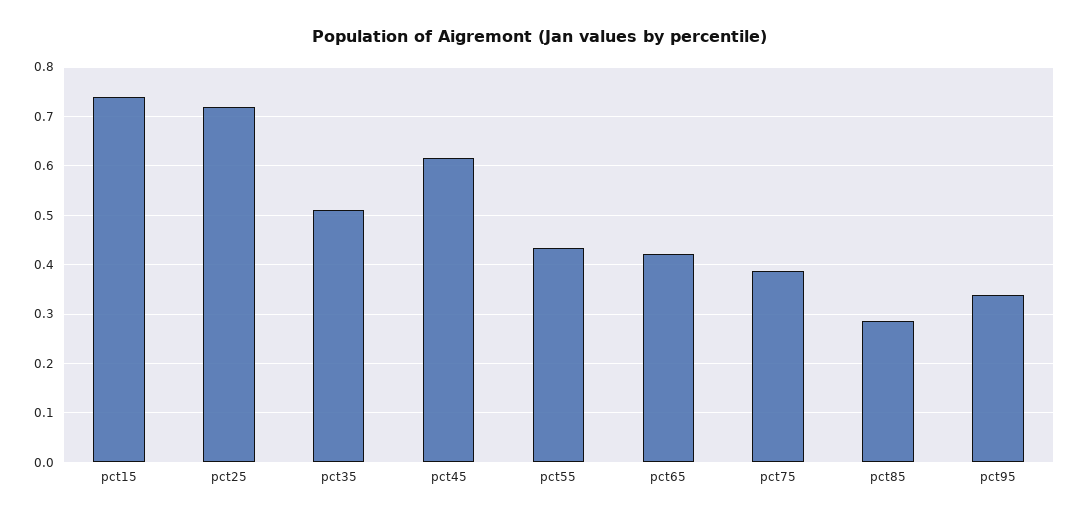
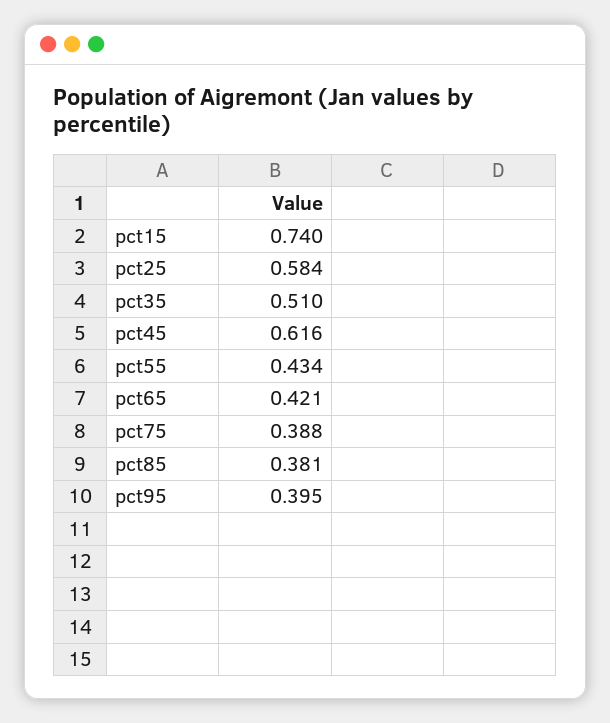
pct25: 0.72 -> 0.584
pct85: 0.28 -> 0.381
pct95: 0.34 -> 0.395

